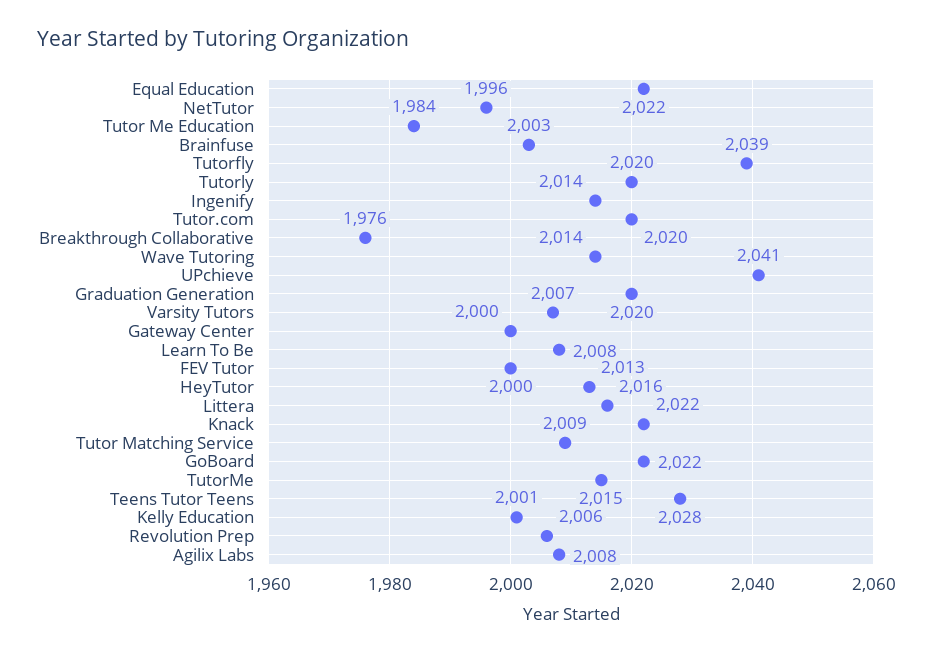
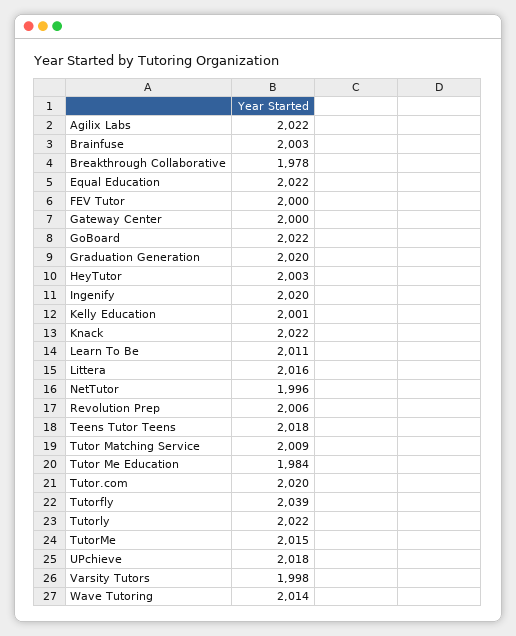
Tutorly: 2020 -> 2022
Ingenify: 2014 -> 2020
Breakthrough Collaborative: 1976 -> 1978
UPchieve: 2041 -> 2018
Varsity Tutors: 2007 -> 1998
Learn To Be: 2008 -> 2011
HeyTutor: 2013 -> 2003
Teens Tutor Teens: 2028 -> 2018
Agilix Labs: 2008 -> 2022

